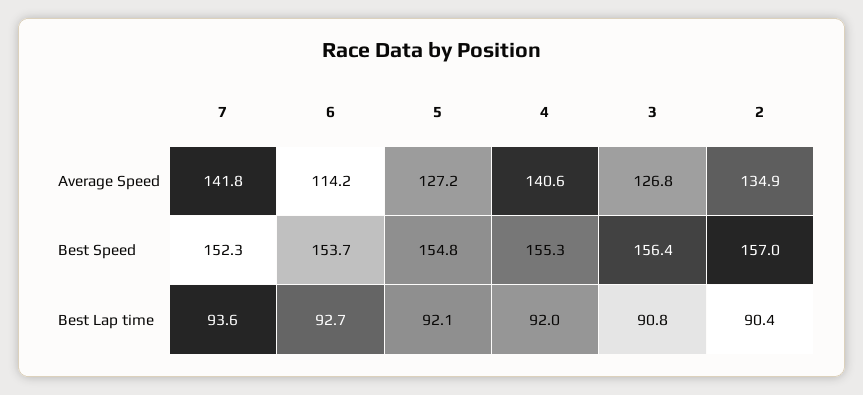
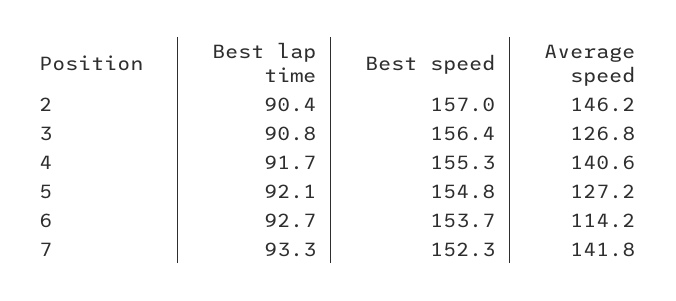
2, Average Speed: 134.9 -> 146.2
7, Best Lap time: 93.6 -> 93.3
4, Best Lap time: 92 -> 91.7

